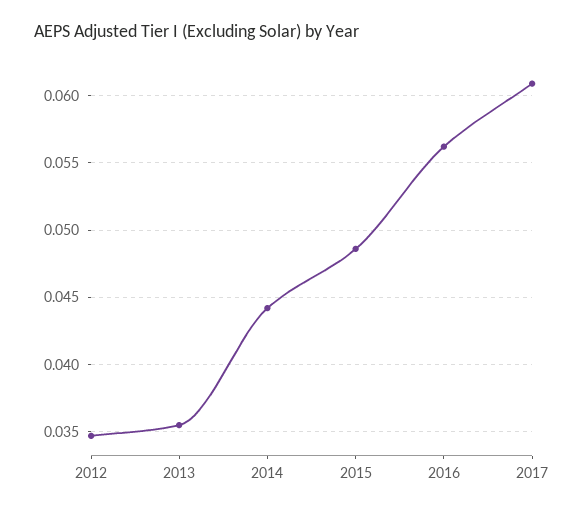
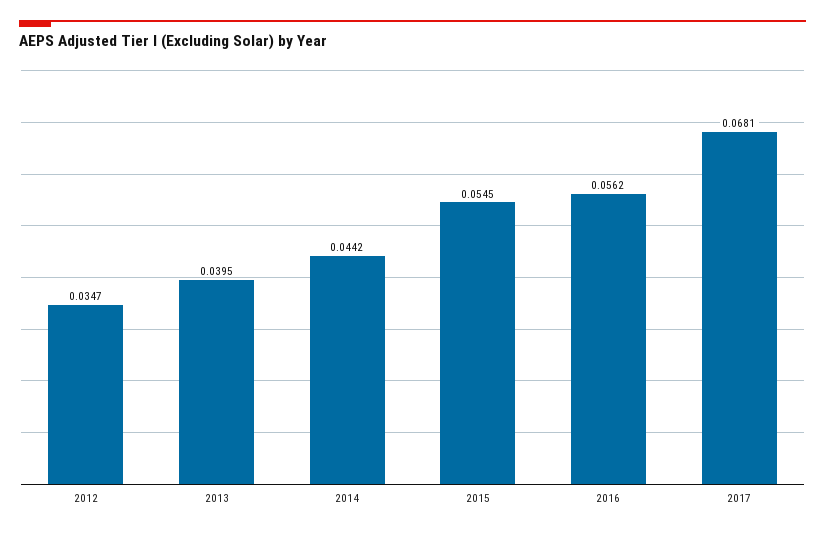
2013: 0.0355 -> 0.0395
2015: 0.0485 -> 0.0545
2017: 0.061 -> 0.0681

